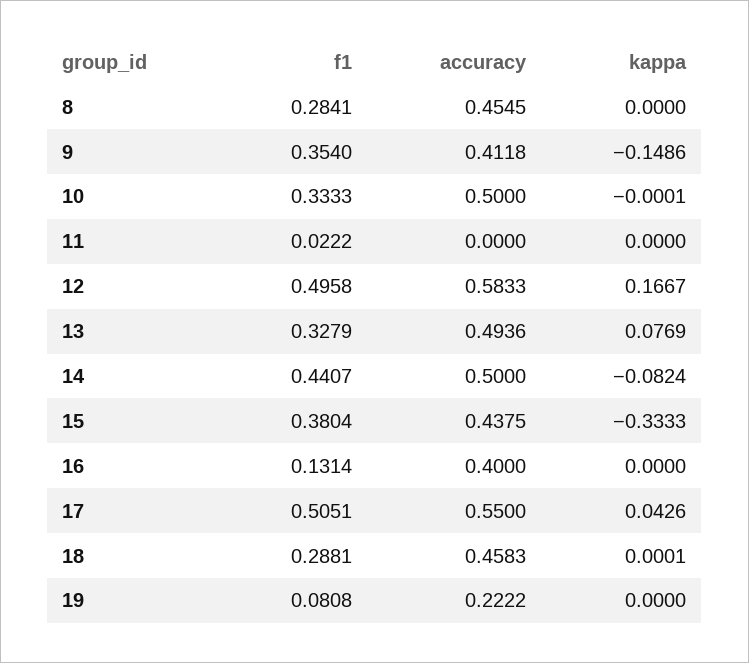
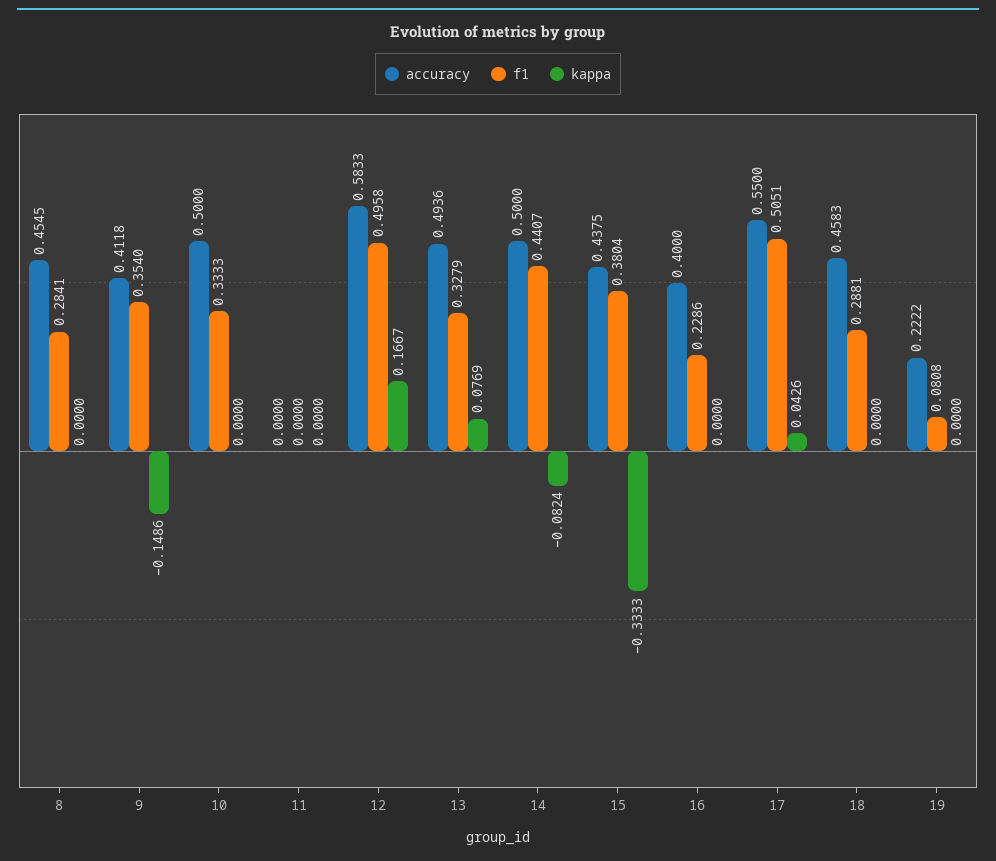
kappa, 10: -0.0001 -> 0
f1, 11: 0.0222 -> 0
f1, 16: 0.1314 -> 0.2286
kappa, 18: 0.0001 -> 0

